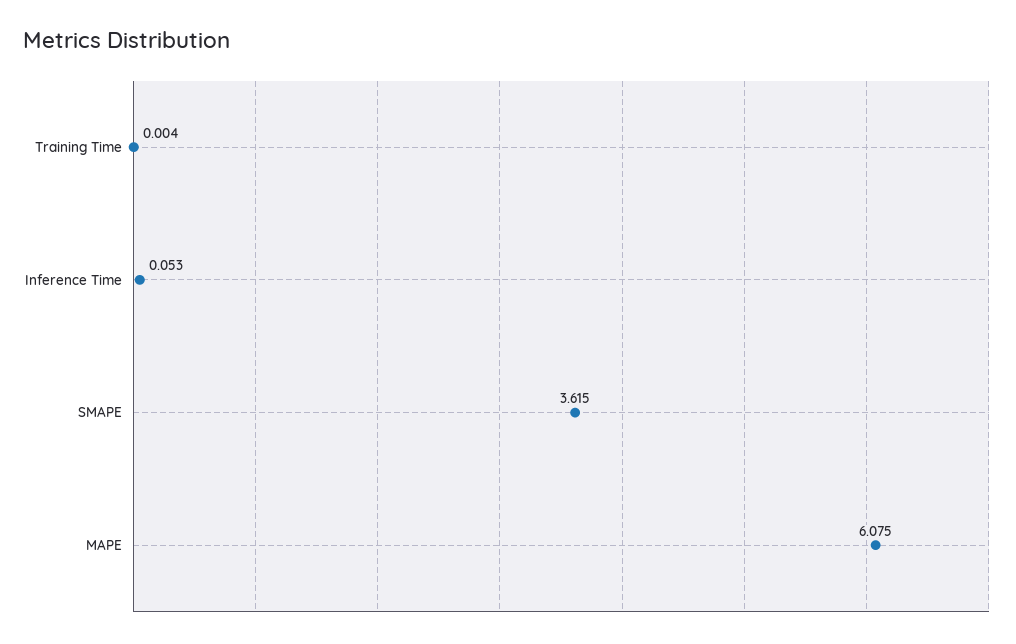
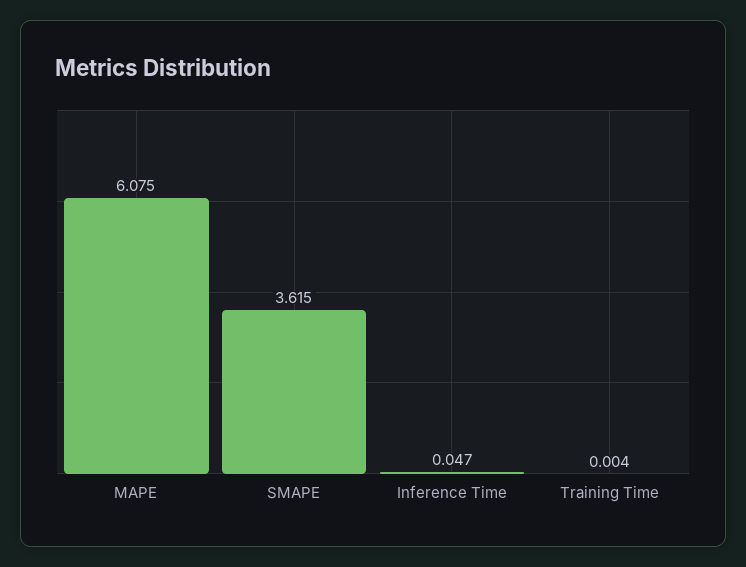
Inference Time: 0.053 -> 0.047

